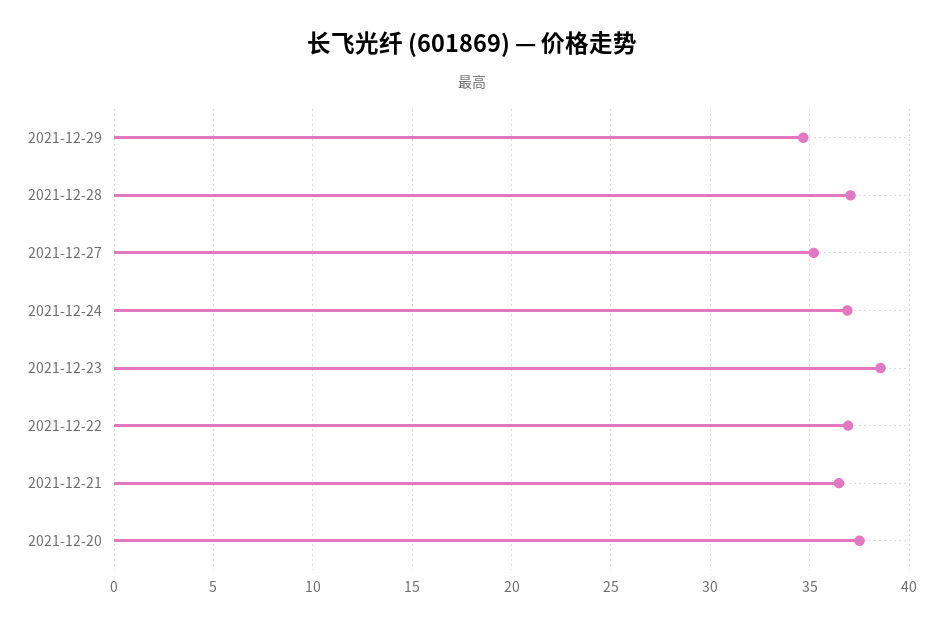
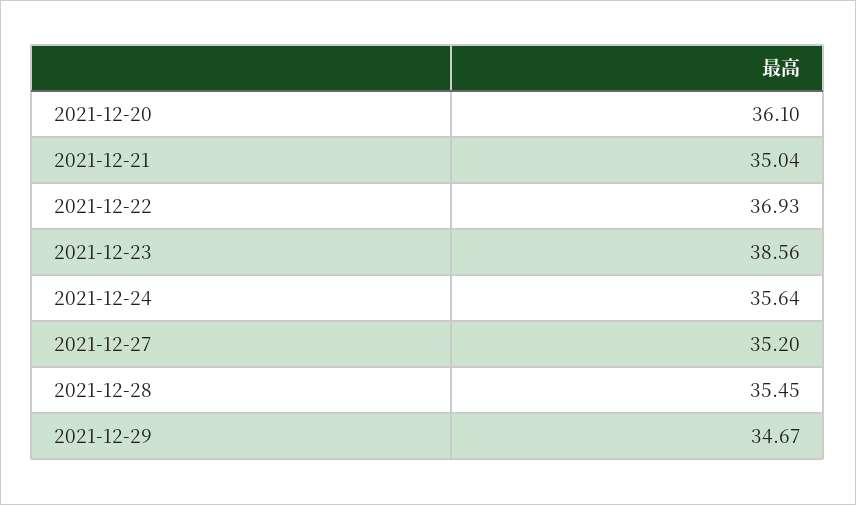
2021-12-28: 37 -> 35.45
2021-12-24: 37 -> 35.64
2021-12-21: 36.5 -> 35.04
2021-12-20: 37.5 -> 36.1

